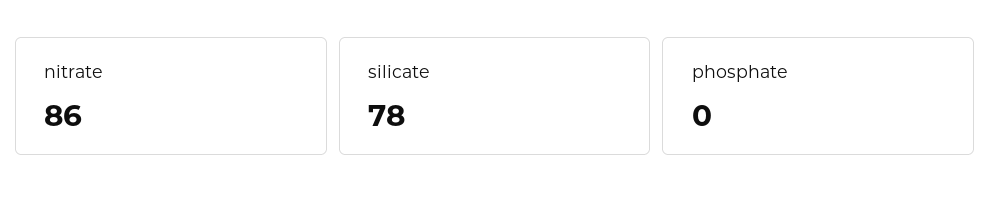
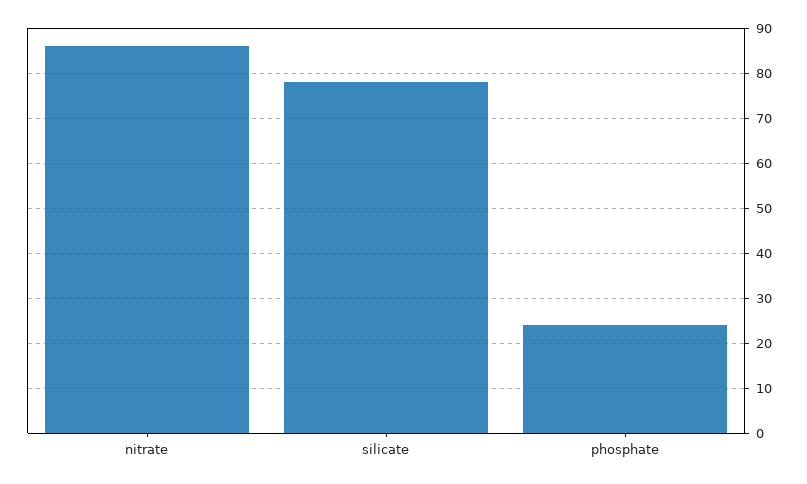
phosphate: 0 -> 25

